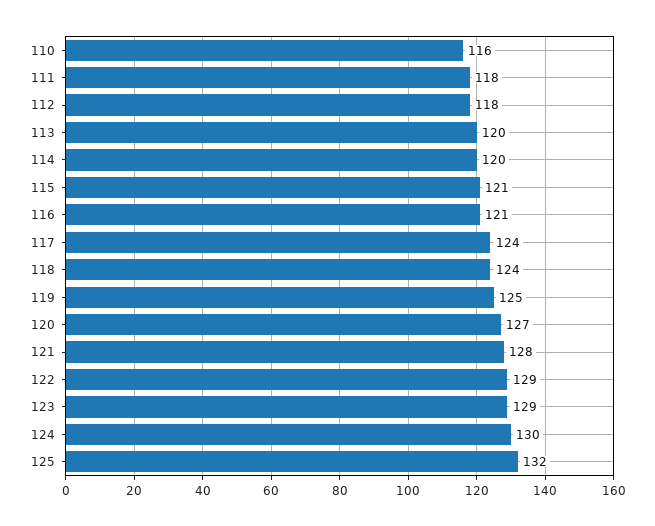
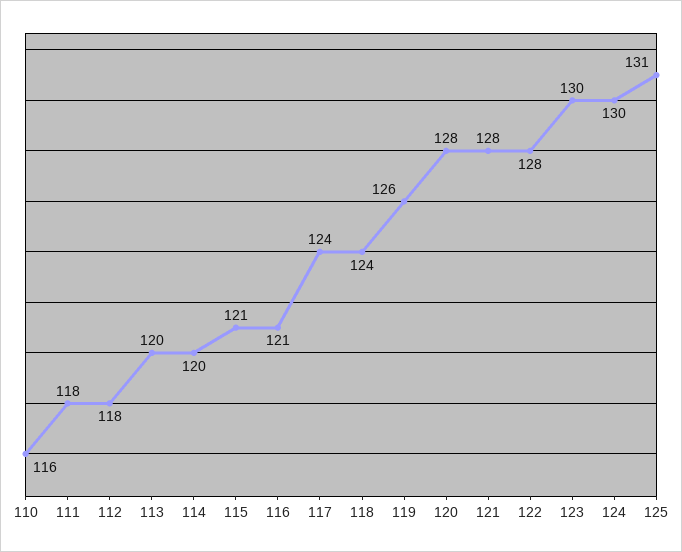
119: 125 -> 126
120: 127 -> 128
122: 129 -> 128
123: 129 -> 130
125: 132 -> 131

